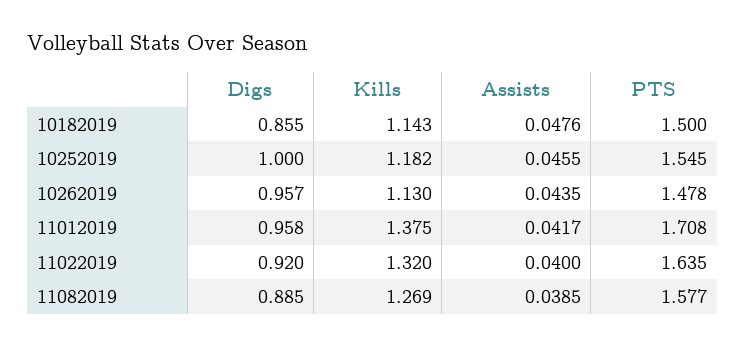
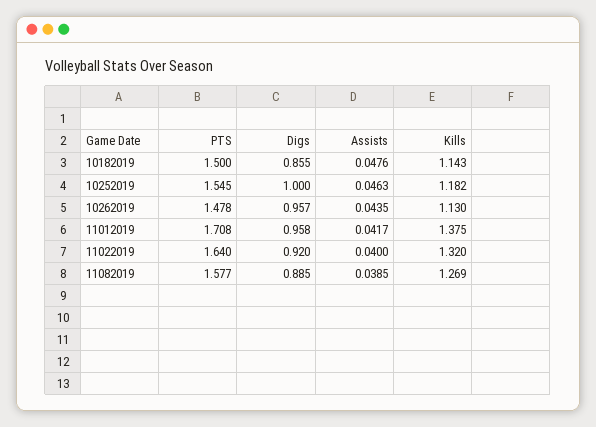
Assists, 10252019: 0.0455 -> 0.0463
PTS, 11022019: 1.635 -> 1.64

